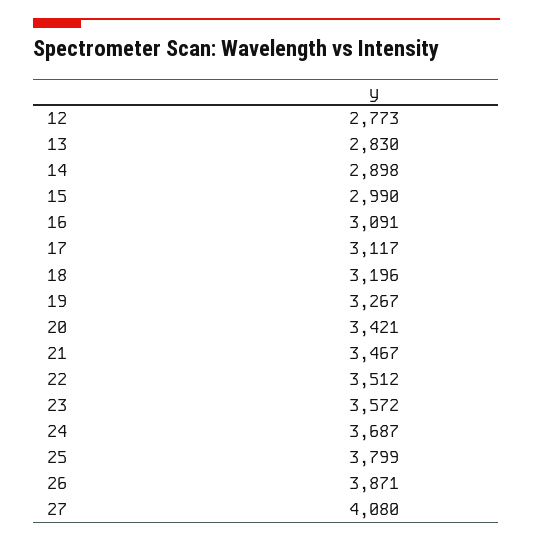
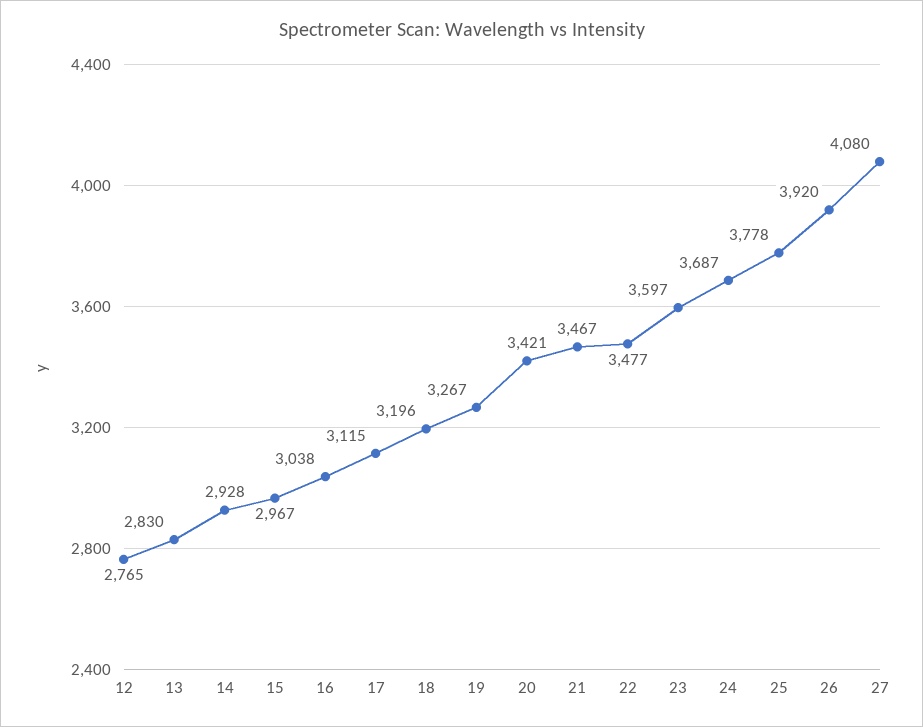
12: 2773 -> 2765
14: 2898 -> 2928
15: 2990 -> 2967
16: 3091 -> 3038
17: 3117 -> 3115
22: 3512 -> 3477
23: 3572 -> 3597
25: 3799 -> 3778
26: 3871 -> 3920

